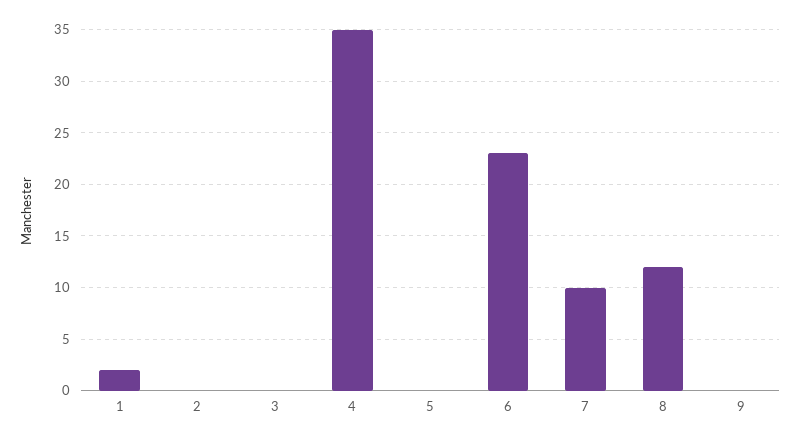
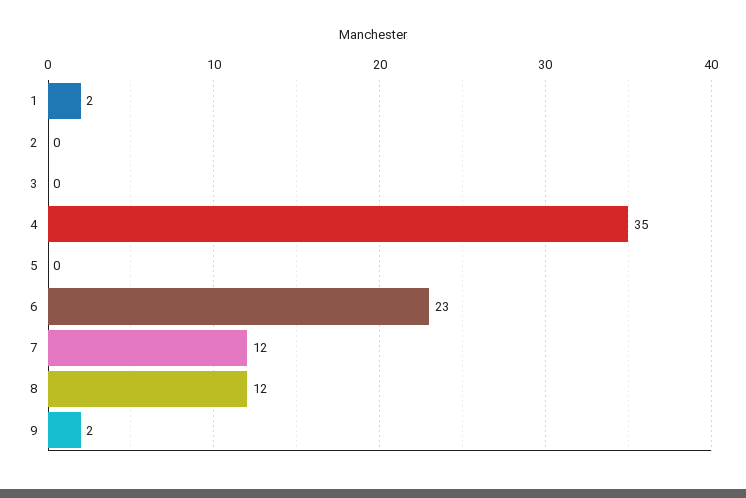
7: 10 -> 12
9: 0 -> 2

